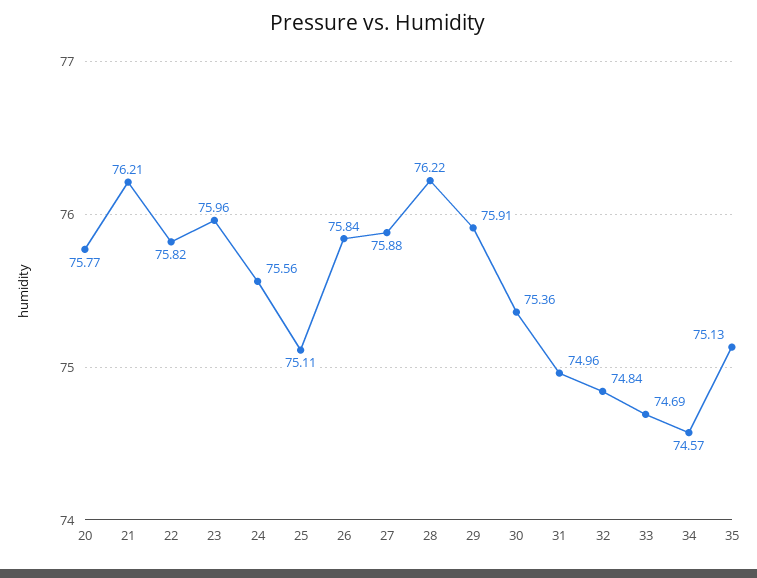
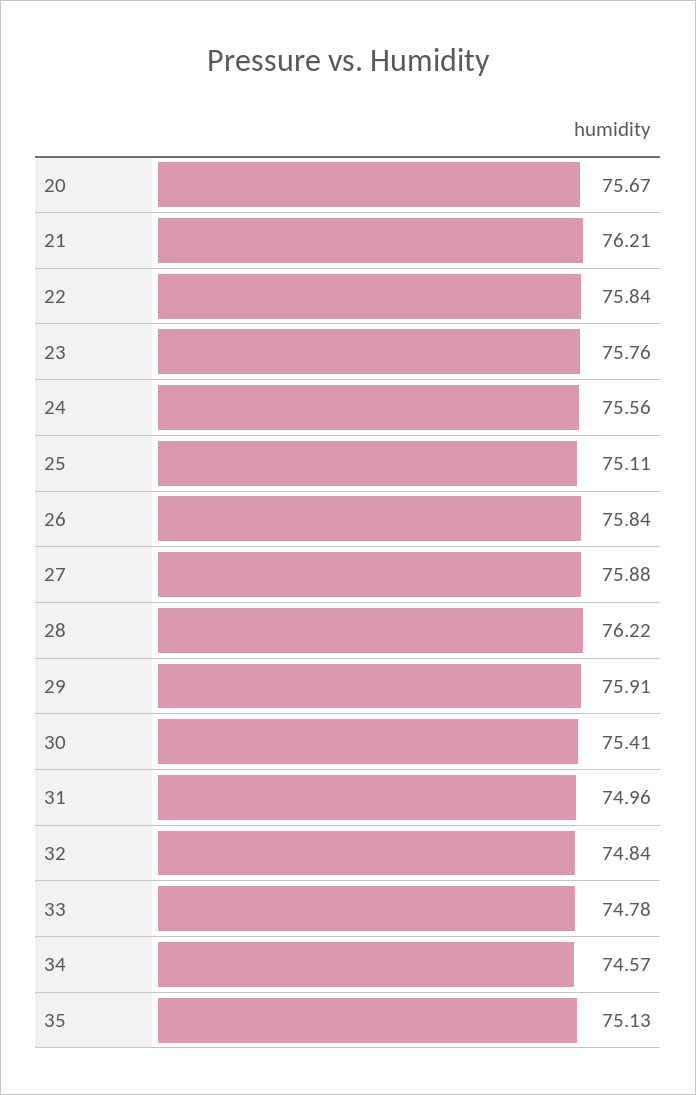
20: 75.77 -> 75.67
22: 75.82 -> 75.84
23: 75.96 -> 75.76
30: 75.36 -> 75.41
33: 74.69 -> 74.78

